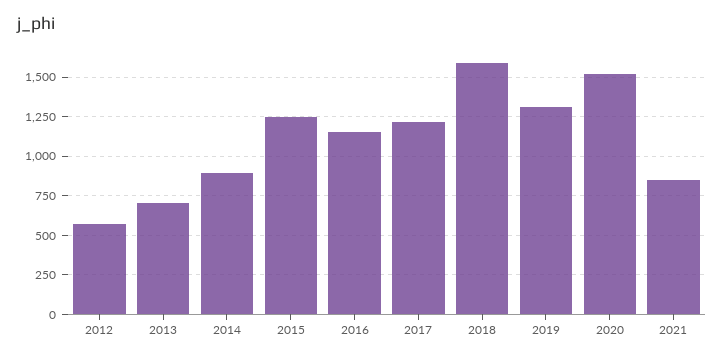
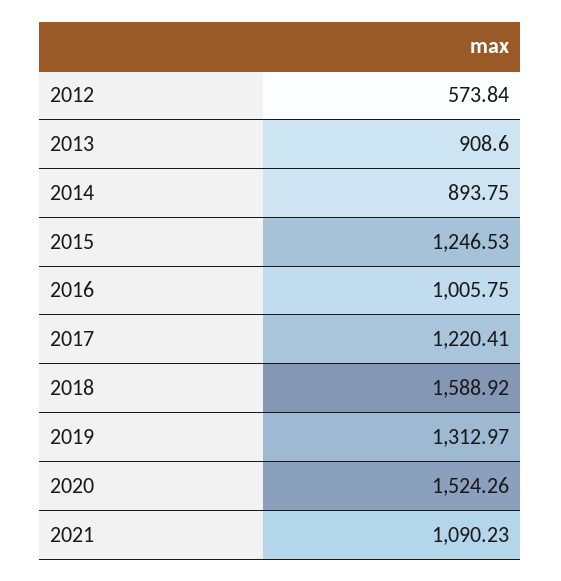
2013: 700 -> 908.6
2016: 1150 -> 1005.75
2021: 850 -> 1090.23

